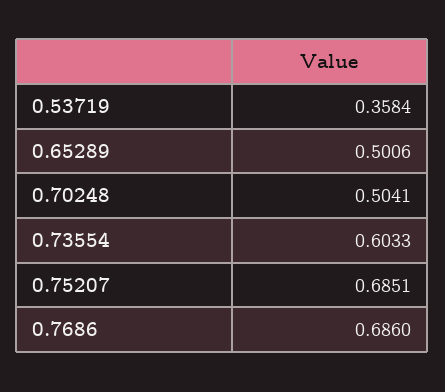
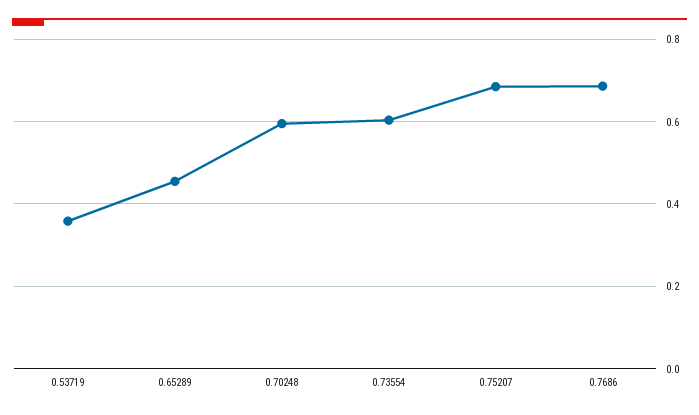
0.65289: 0.5006 -> 0.46
0.70248: 0.5041 -> 0.6

